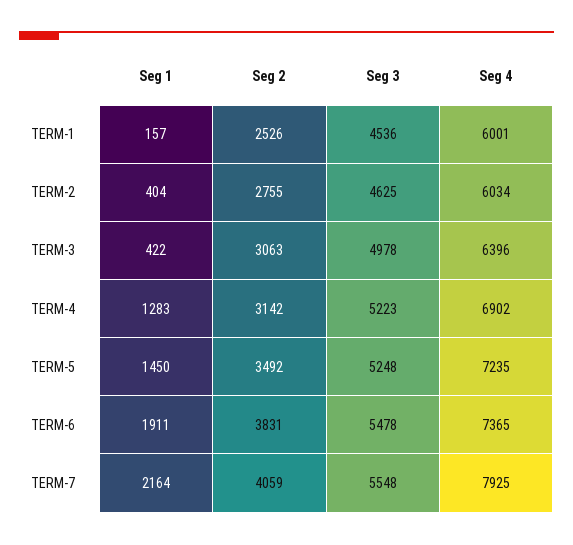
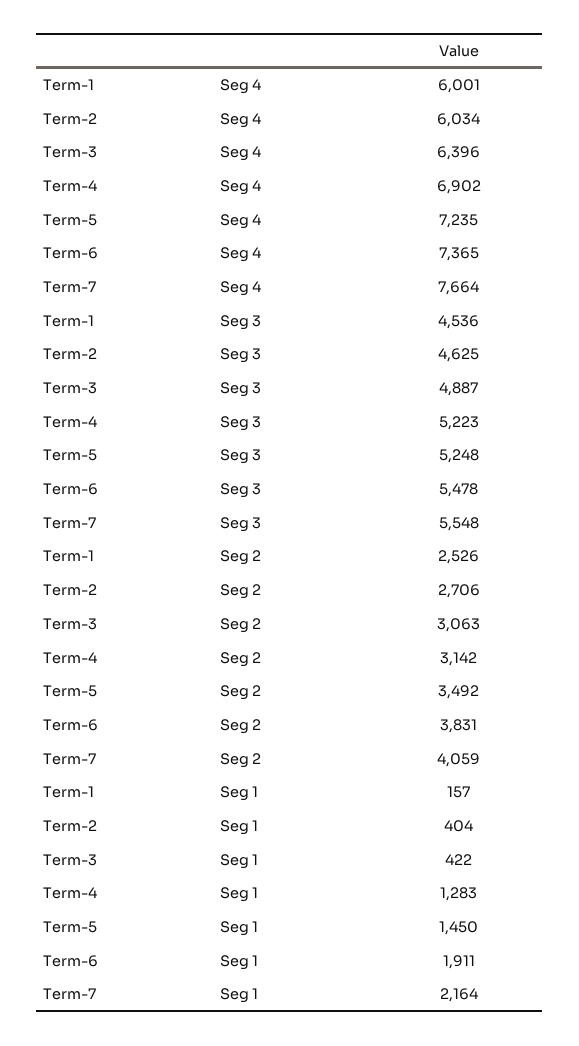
Seg 2, TERM-2: 2755 -> 2706
Seg 3, TERM-3: 4978 -> 4887
Seg 4, TERM-7: 7925 -> 7664

